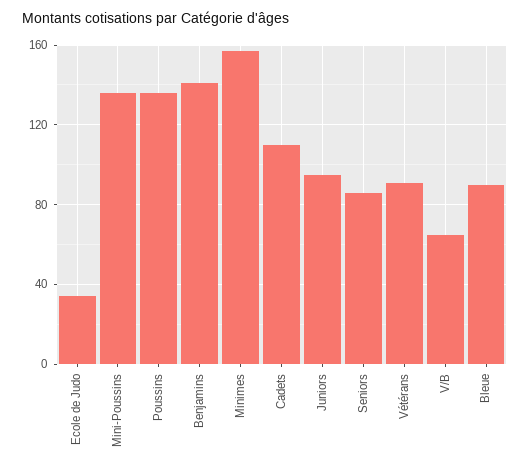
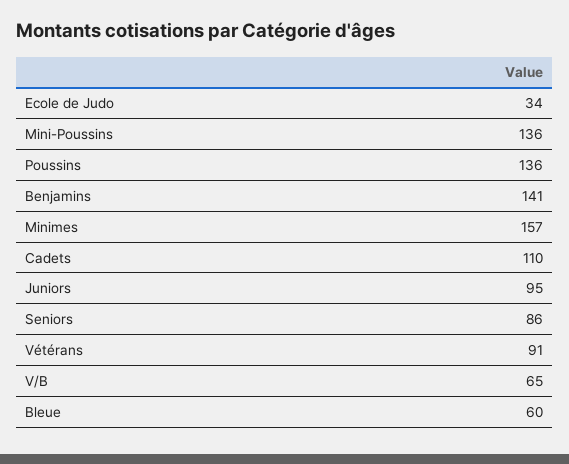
Bleue: 90 -> 60

